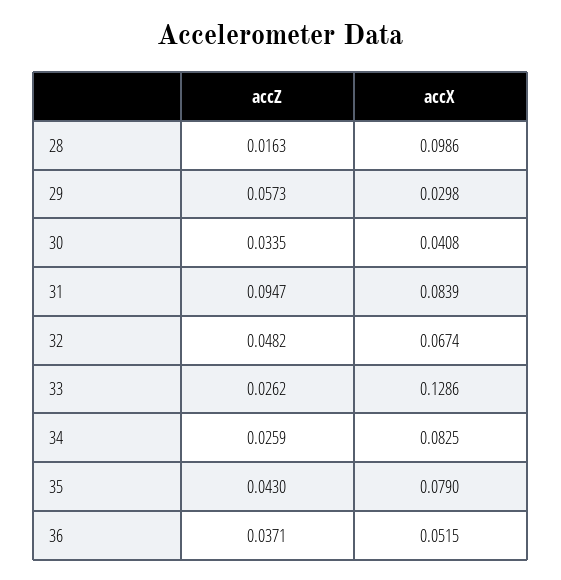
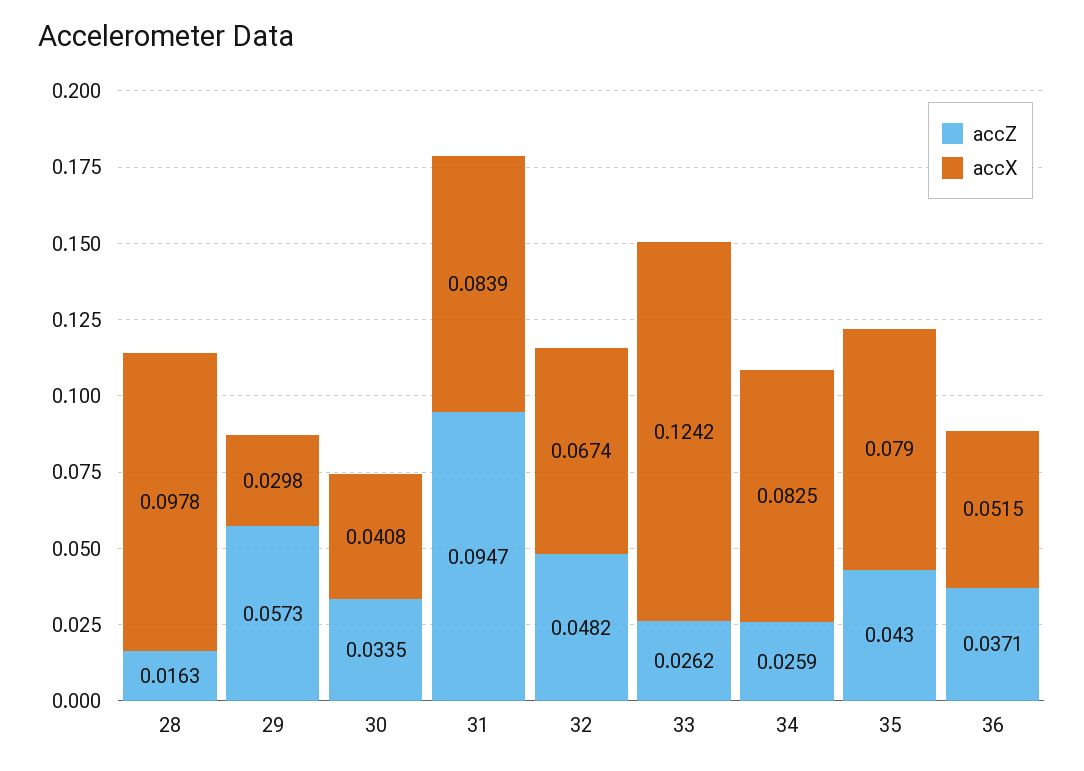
accX, 28: 0.0986 -> 0.0978
accX, 33: 0.1286 -> 0.1242

